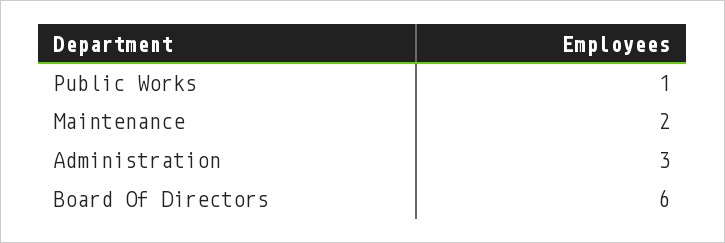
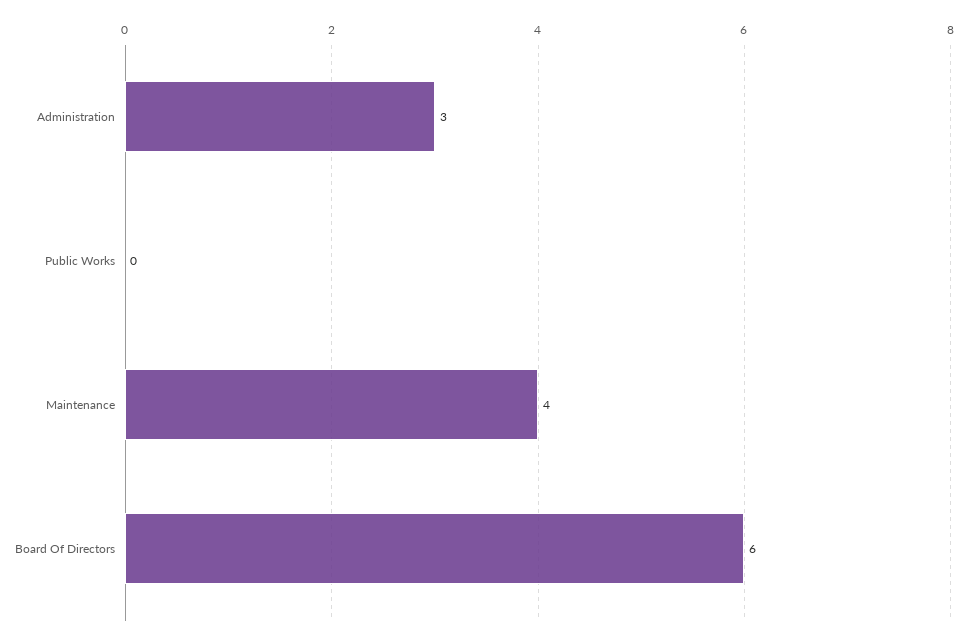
Public Works: 1 -> 0
Maintenance: 2 -> 4

